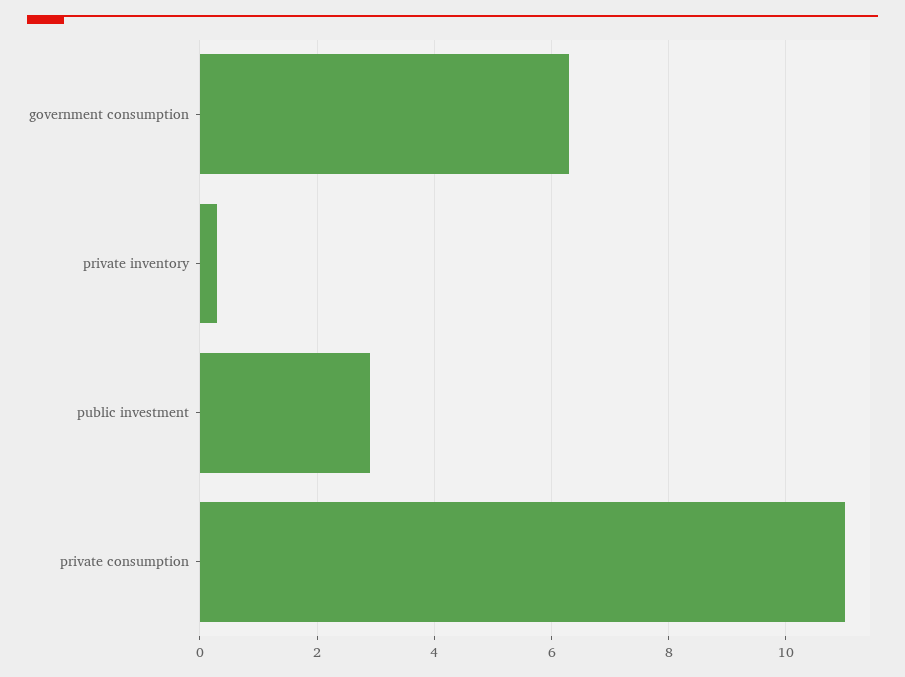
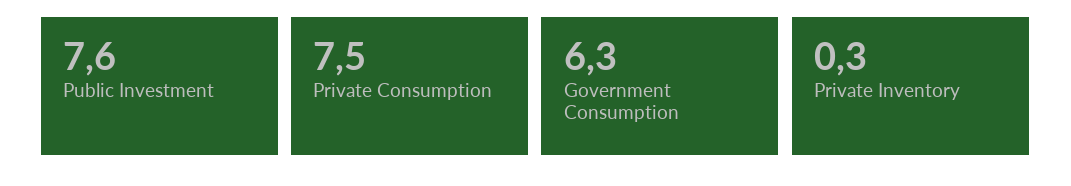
public investment: 3 -> 7.6
private consumption: 11 -> 7.5

